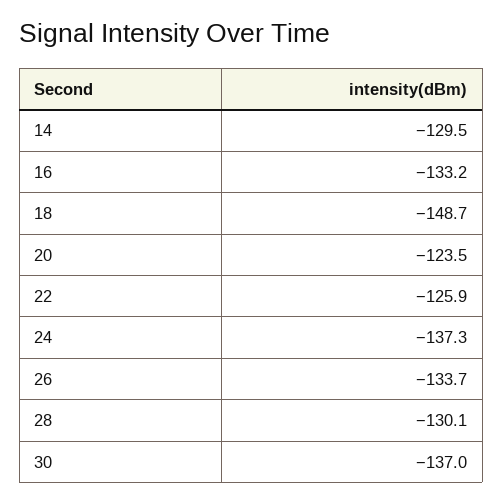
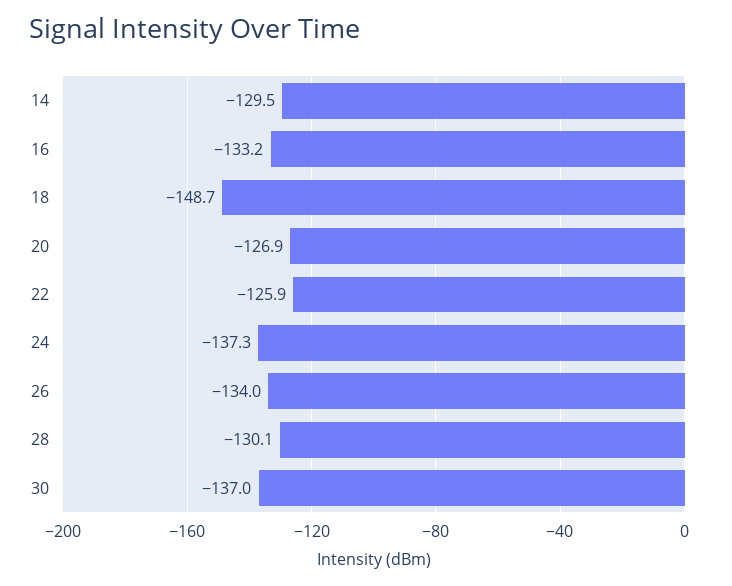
20: -123.5 -> -126.9
26: -133.7 -> -134

